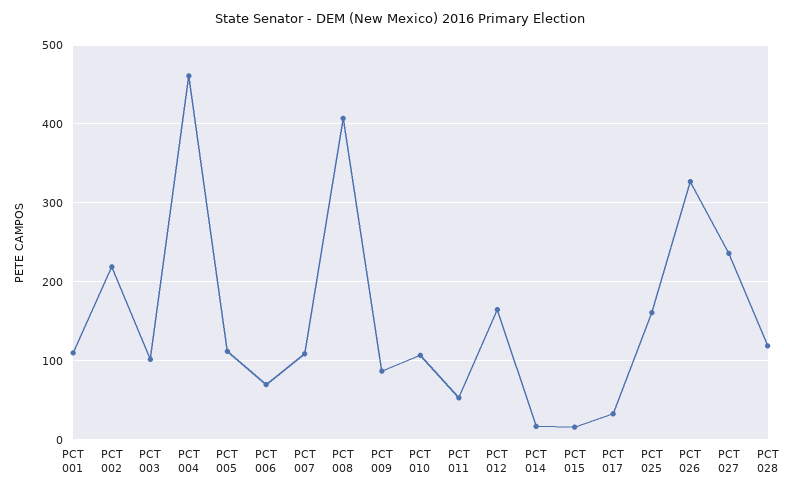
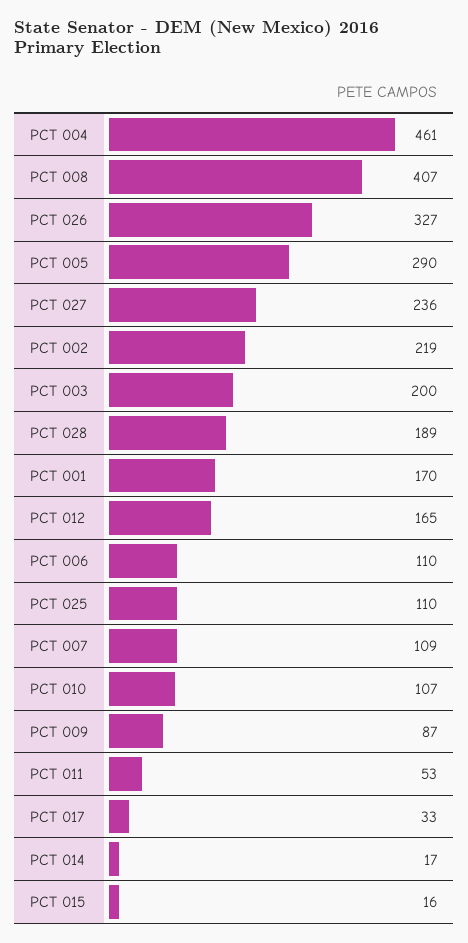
PCT 001: 110 -> 170
PCT 003: 100 -> 200
PCT 005: 110 -> 290
PCT 006: 70 -> 110
PCT 025: 160 -> 110
PCT 028: 120 -> 189

